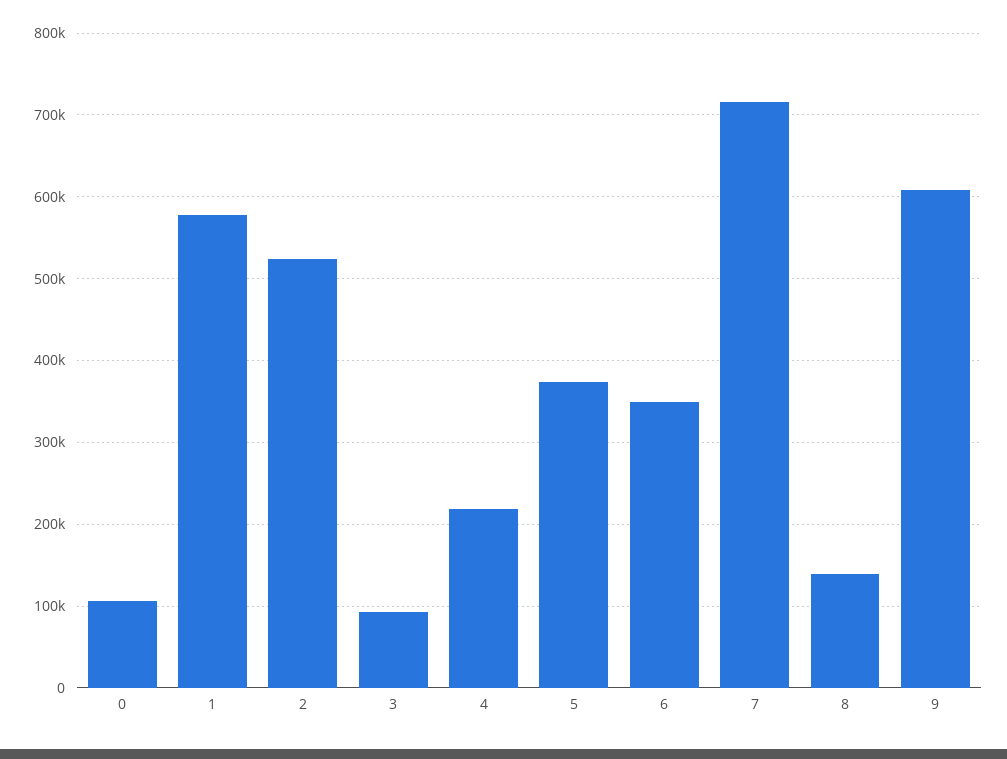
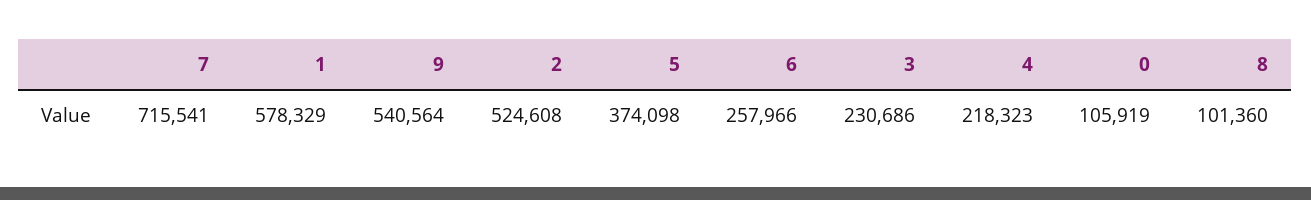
3: 90000 -> 230686
6: 350000 -> 257966
8: 140000 -> 101360
9: 610000 -> 540564

